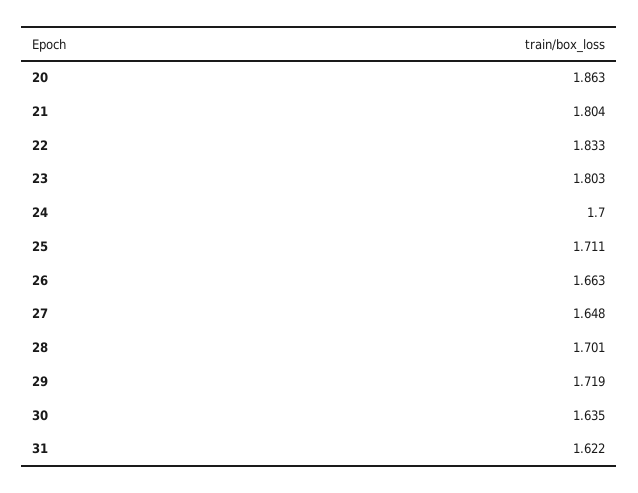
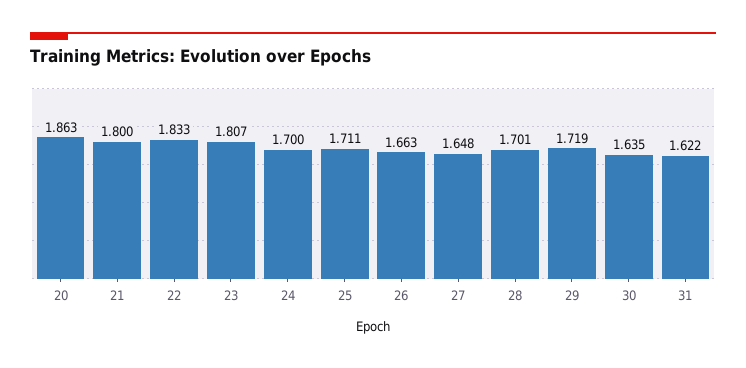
21: 1.804 -> 1.8
23: 1.803 -> 1.807

